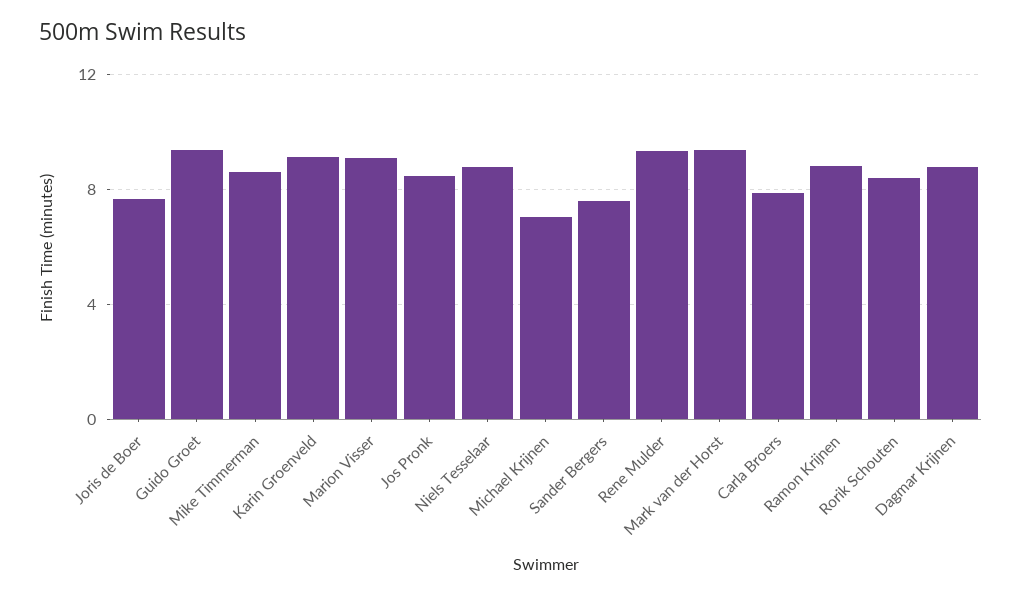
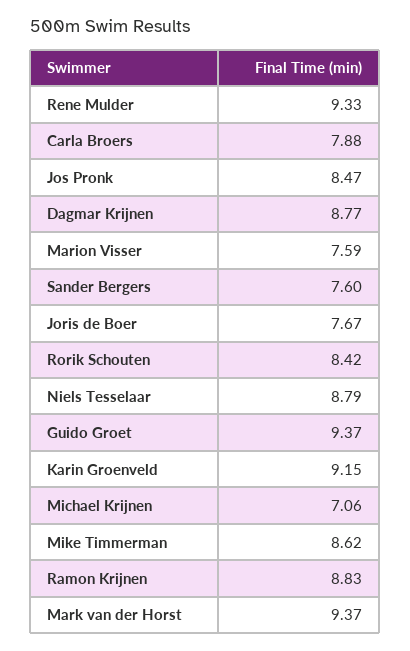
Marion Visser: 9 -> 7.59

